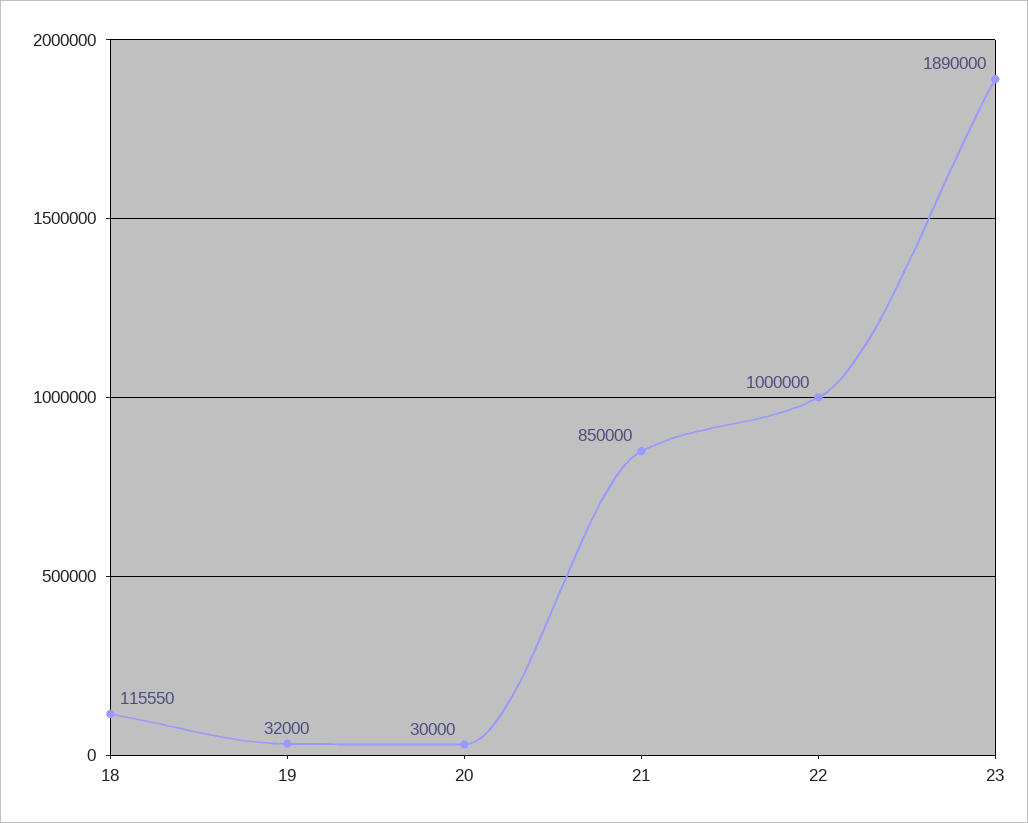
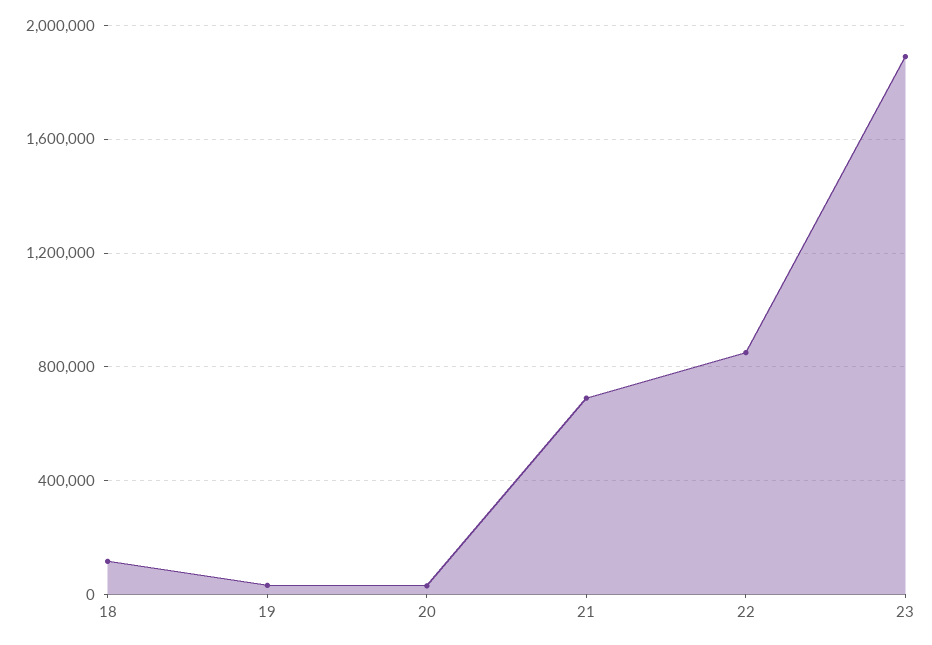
21: 850000 -> 700000
22: 1000000 -> 850000

